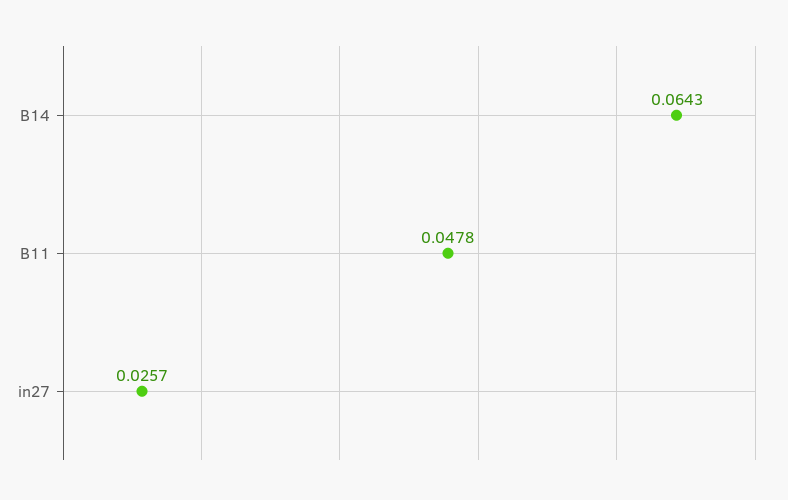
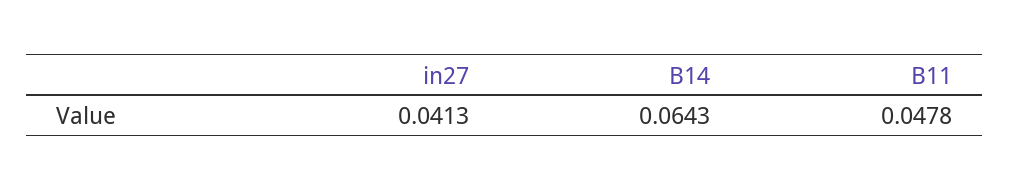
in27: 0.0257 -> 0.0413

